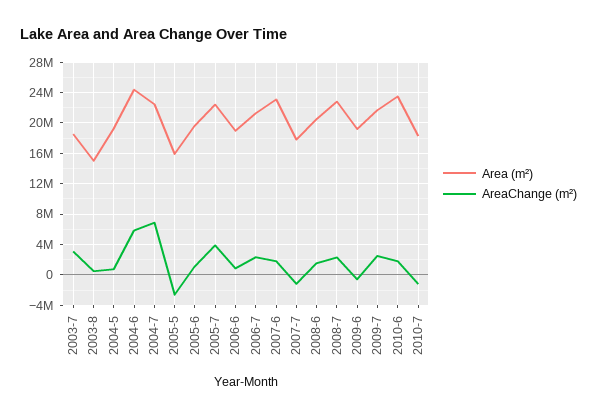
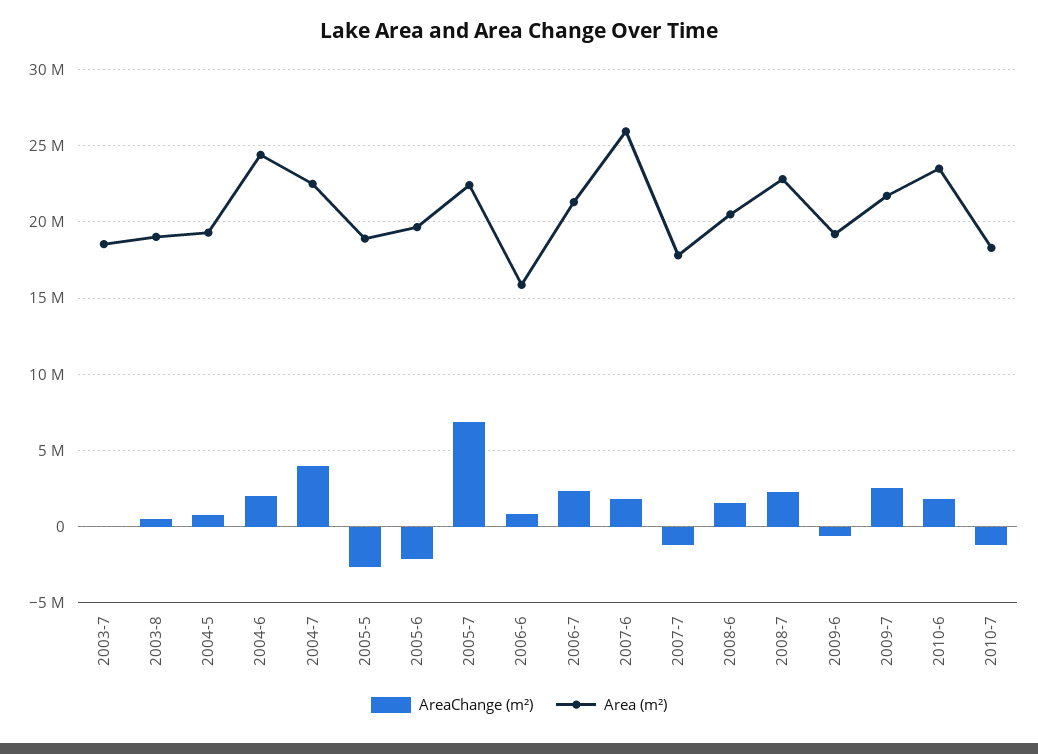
AreaChange (m²), 2003-7: 3000000 -> 0
Area (m²), 2003-8: 15000000 -> 19000000
AreaChange (m²), 2004-6: 6000000 -> 2000000
AreaChange (m²), 2004-7: 7000000 -> 4000000
Area (m²), 2005-5: 16000000 -> 19000000
AreaChange (m²), 2005-6: 1000000 -> -2000000
AreaChange (m²), 2005-7: 4000000 -> 7000000
Area (m²), 2006-6: 19000000 -> 16000000
Area (m²), 2007-6: 23000000 -> 26000000

